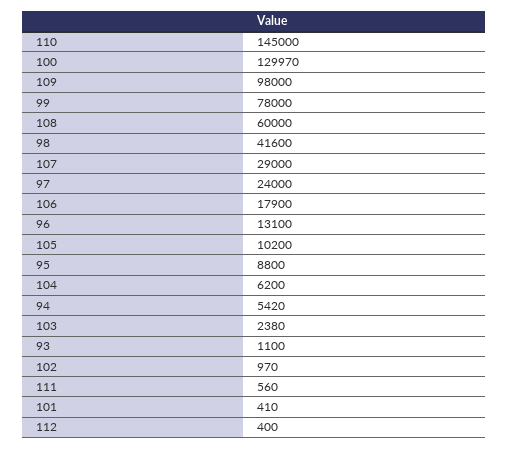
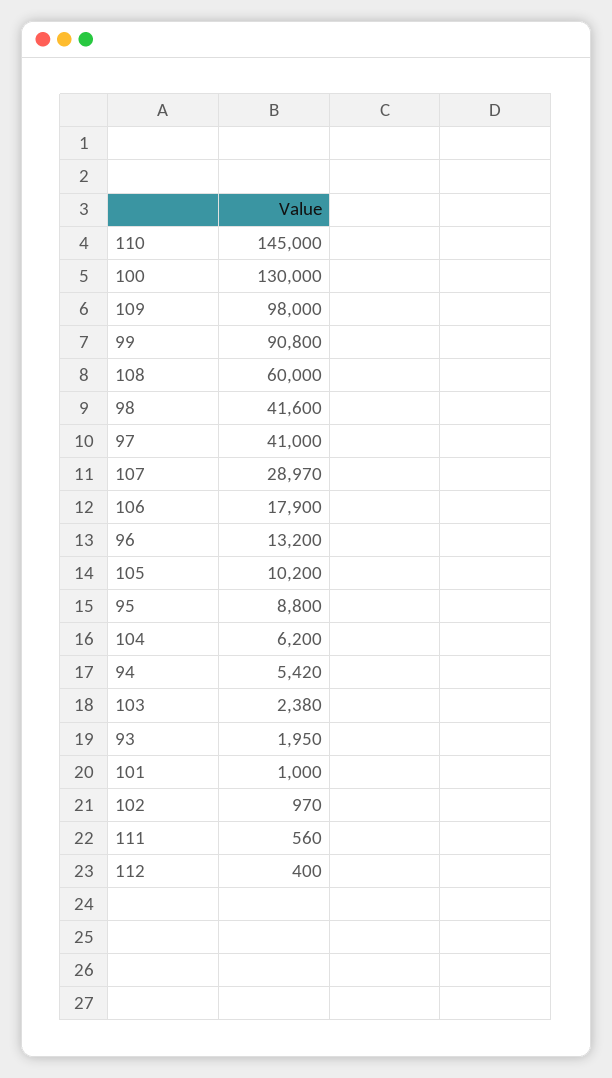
100: 129970 -> 130000
99: 78000 -> 90800
107: 29000 -> 28970
97: 24000 -> 41000
96: 13100 -> 13200
93: 1100 -> 1950
101: 410 -> 1000

